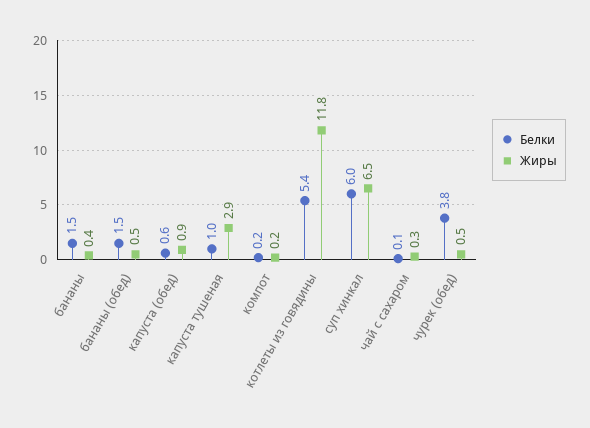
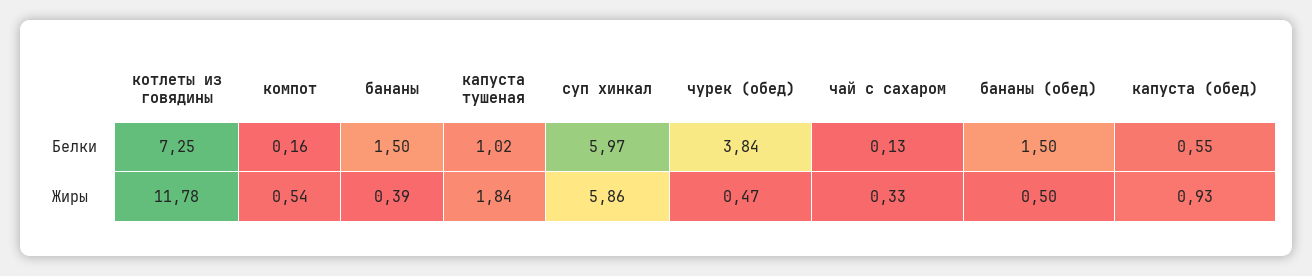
Жиры, капуста тушеная: 2.9 -> 1.84
Жиры, компот: 0.2 -> 0.54
Белки, котлеты из говядины: 5.4 -> 7.25
Жиры, суп хинкал: 6.5 -> 5.86

